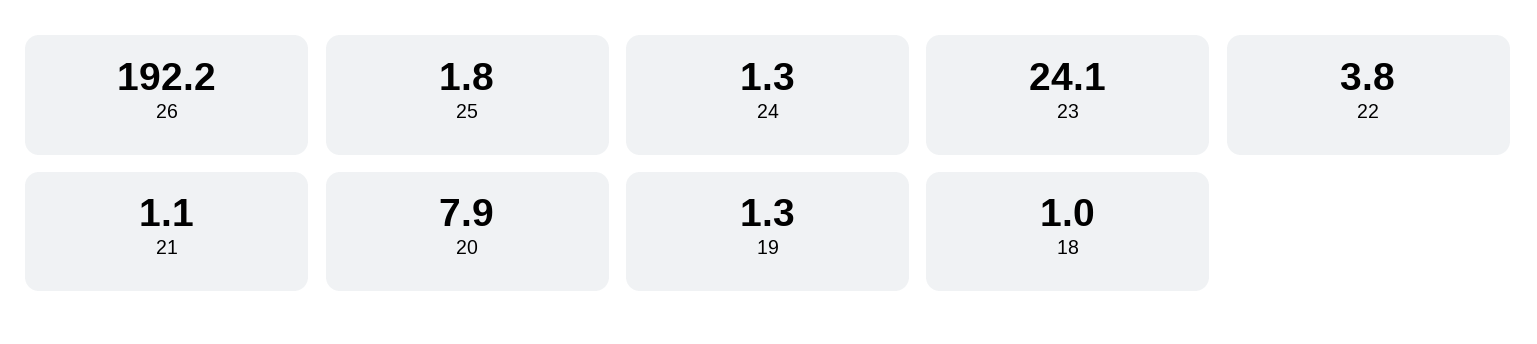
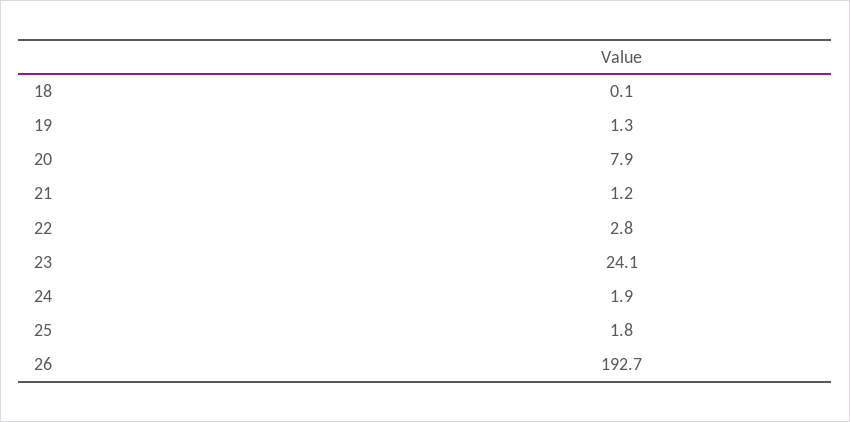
26: 192.2 -> 192.7
24: 1.3 -> 1.9
22: 3.8 -> 2.8
21: 1.1 -> 1.2
18: 1 -> 0.1

